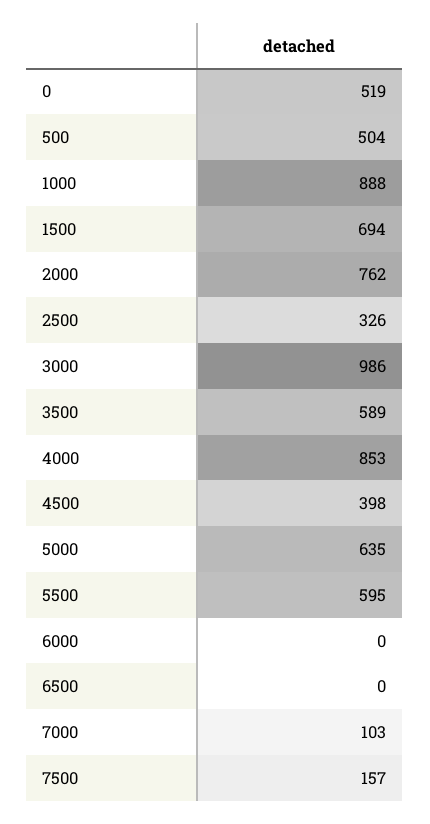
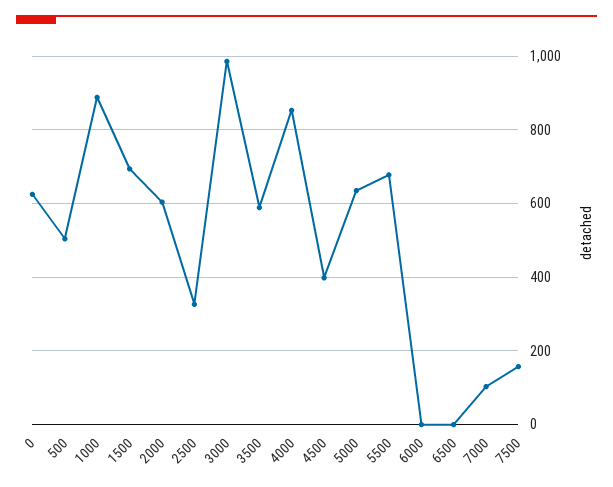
0: 519 -> 620
2000: 762 -> 600
5500: 595 -> 680

